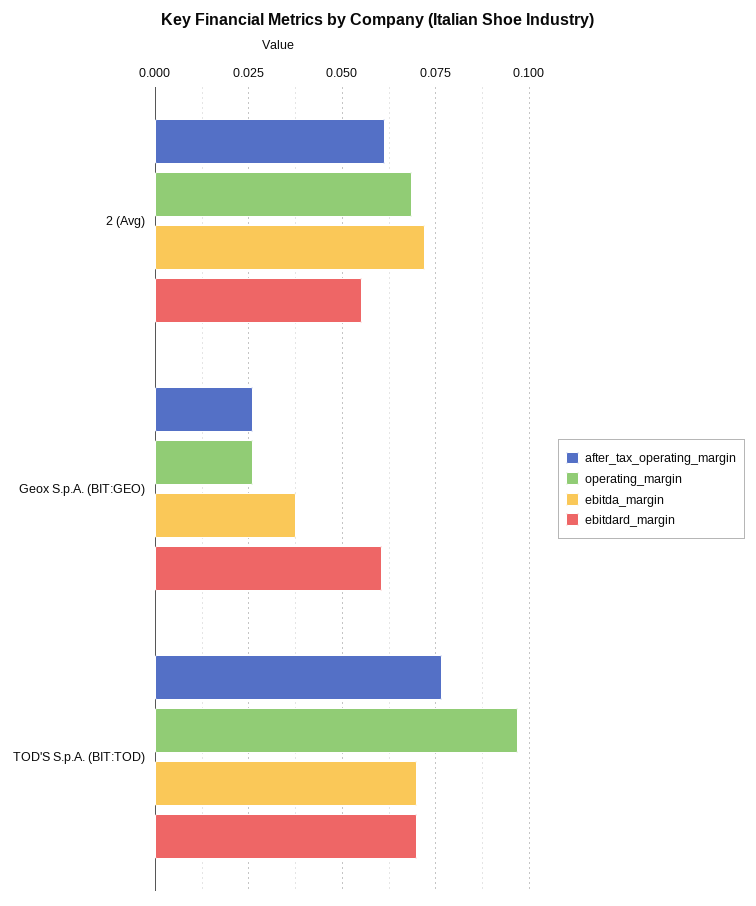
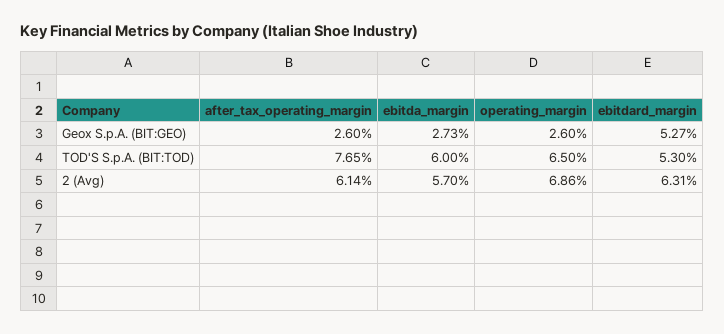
ebitda_margin, 2 (Avg): 0.0725 -> 0.057
ebitdard_margin, 2 (Avg): 0.055 -> 0.0631
ebitda_margin, Geox S.p.A. (BIT:GEO): 0.0375 -> 0.0273
ebitdard_margin, Geox S.p.A. (BIT:GEO): 0.06 -> 0.0527
operating_margin, TOD'S S.p.A. (BIT:TOD): 0.0975 -> 0.065
ebitda_margin, TOD'S S.p.A. (BIT:TOD): 0.07 -> 0.06
ebitdard_margin, TOD'S S.p.A. (BIT:TOD): 0.07 -> 0.053

